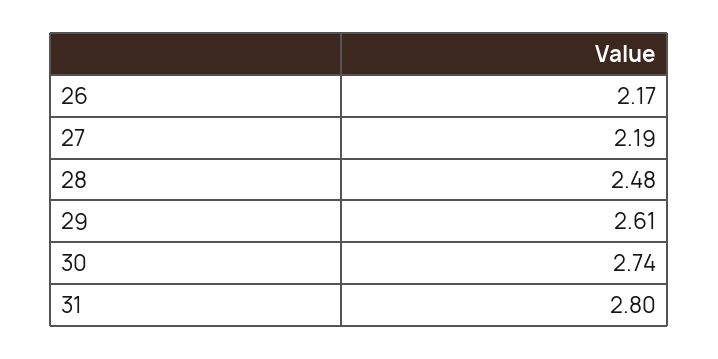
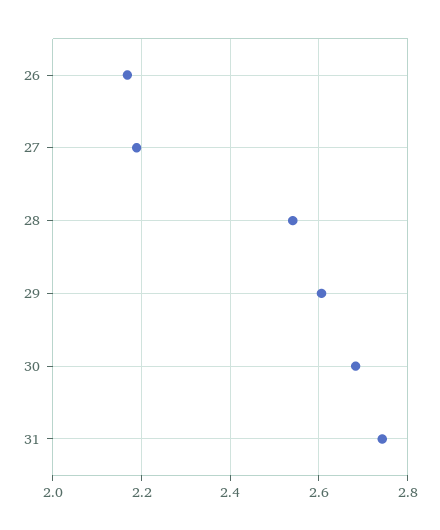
28: 2.48 -> 2.54
30: 2.74 -> 2.68
31: 2.8 -> 2.74

